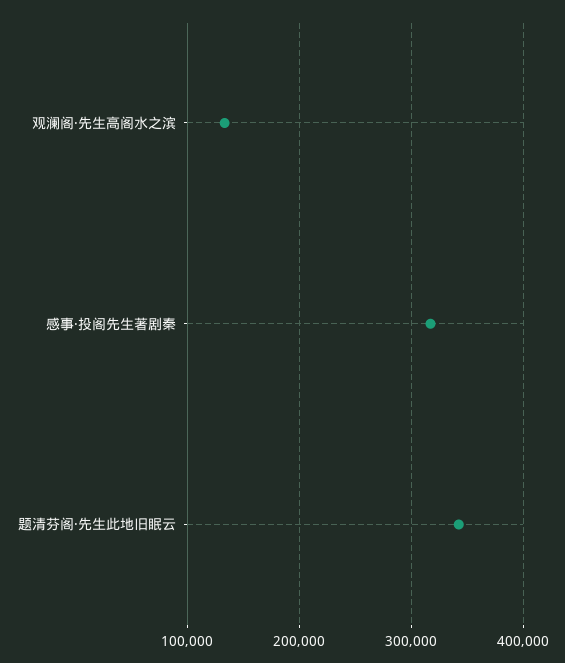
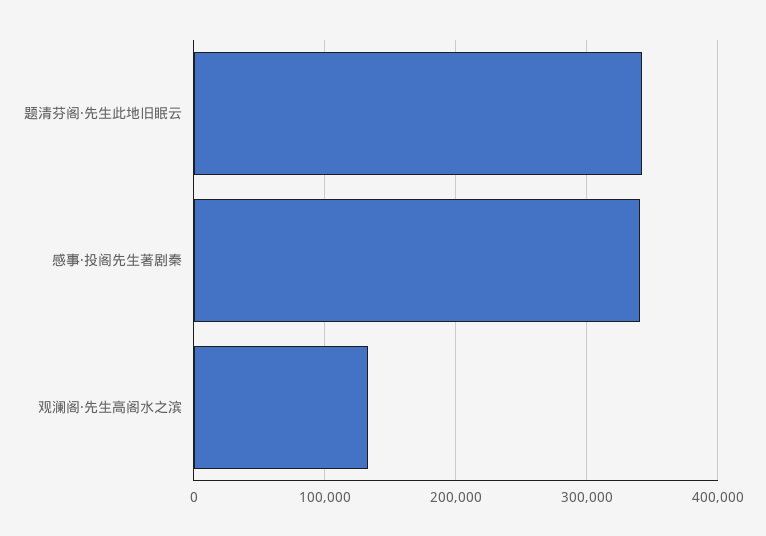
感事·投阁先生著剧秦: 320000 -> 340000

